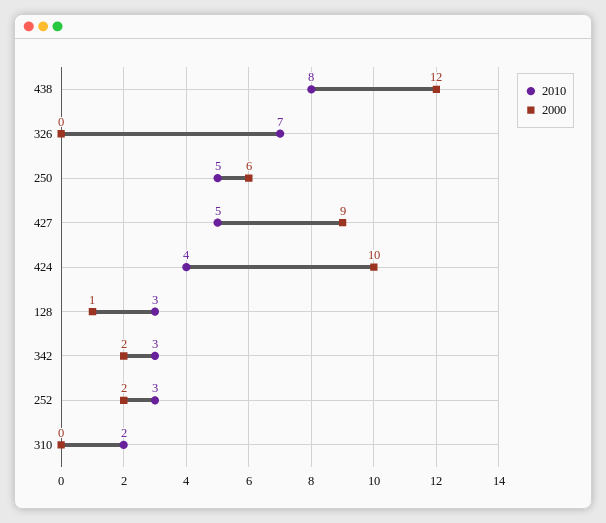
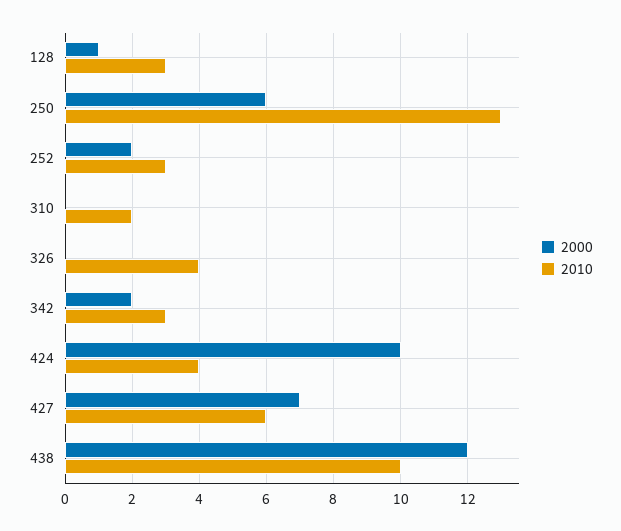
2010, 438: 8 -> 10
2010, 326: 7 -> 4
2010, 250: 5 -> 13
2010, 427: 5 -> 6
2000, 427: 9 -> 7

